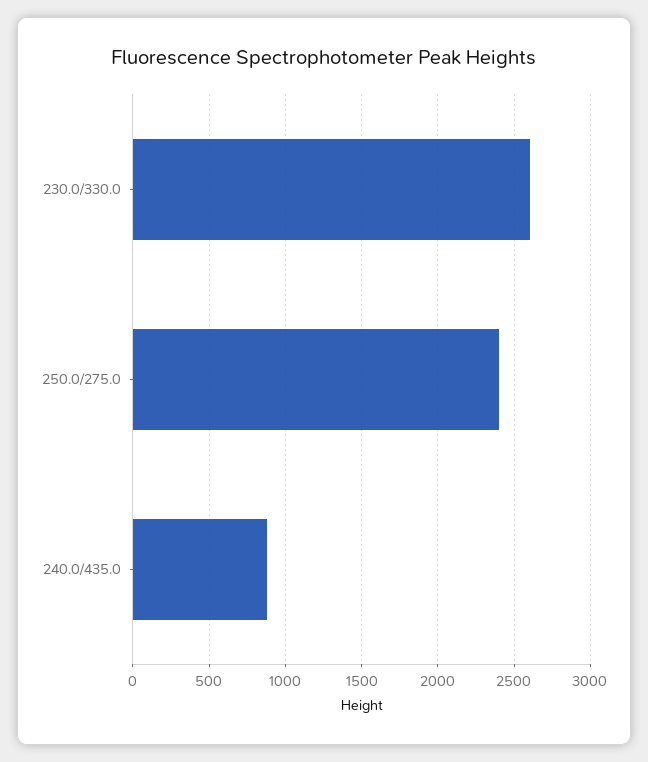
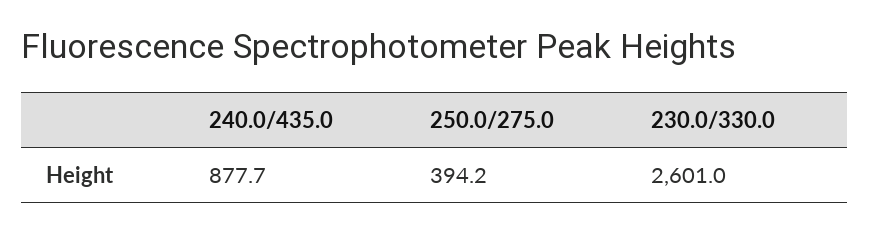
250.0/275.0: 2400 -> 394.2

